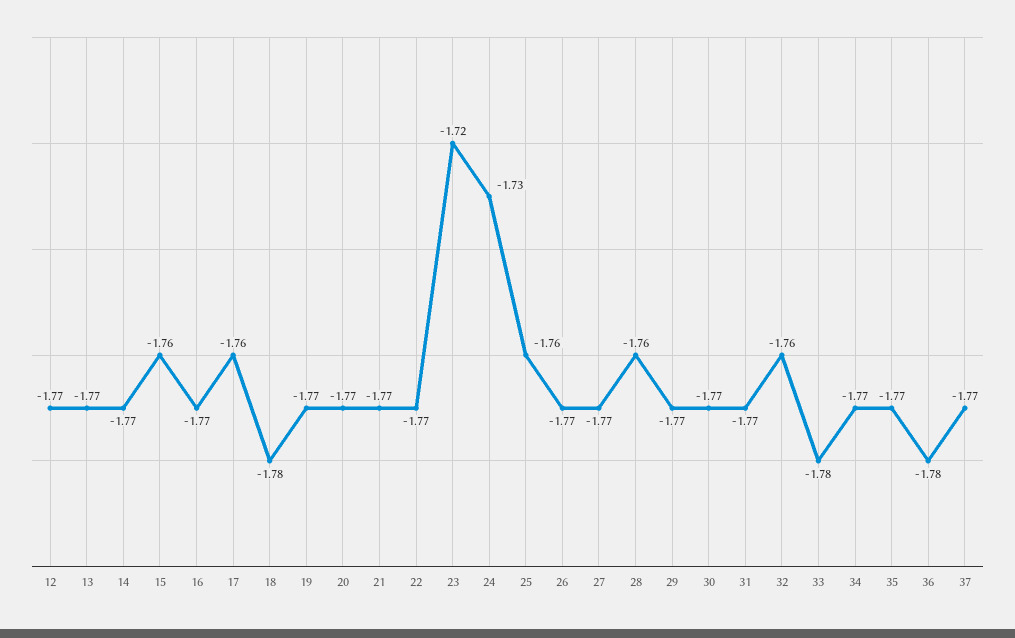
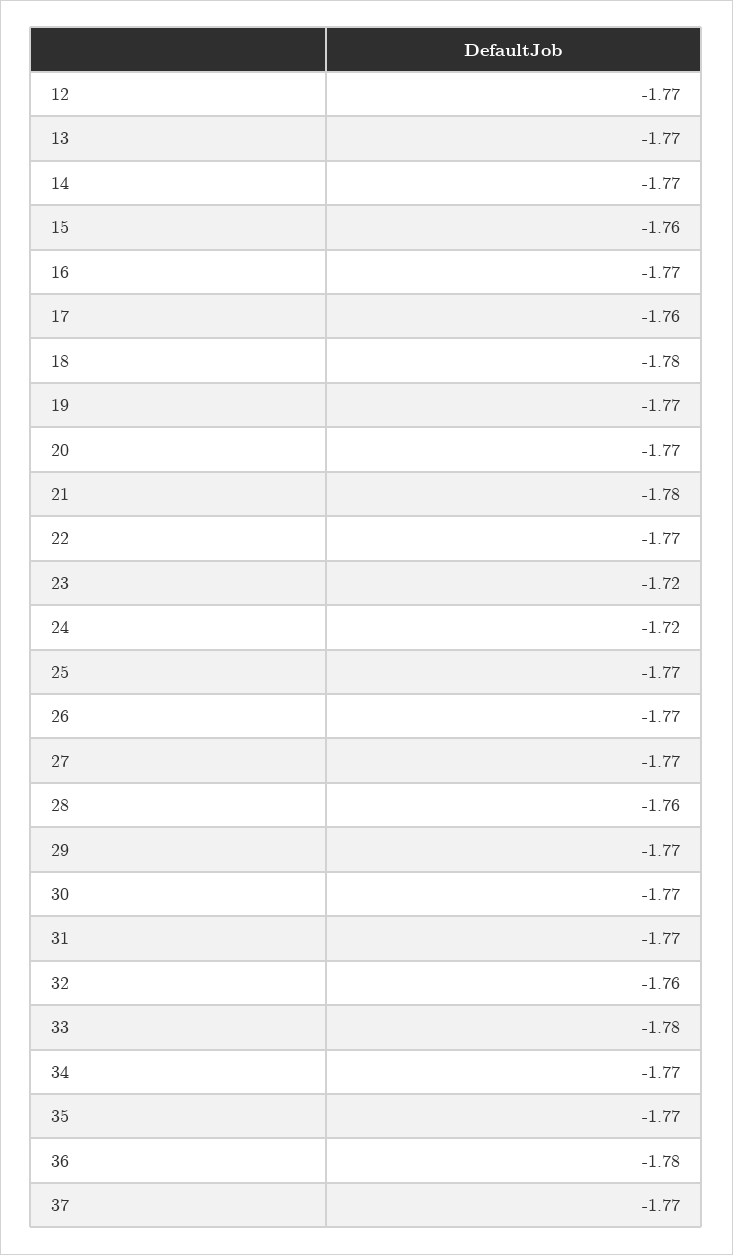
21: -1.77 -> -1.78
24: -1.73 -> -1.72
25: -1.76 -> -1.77

